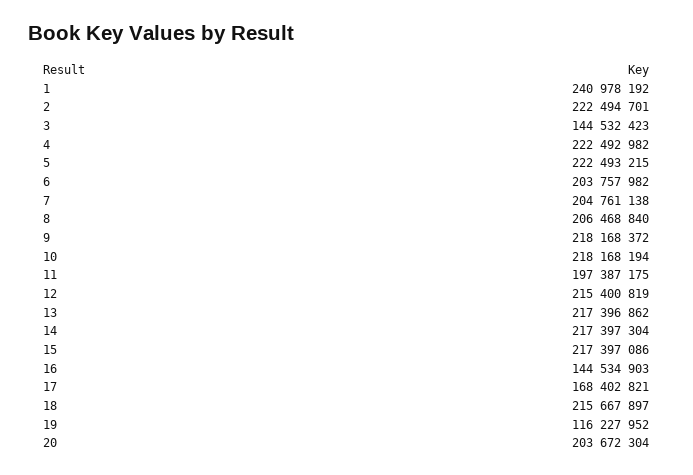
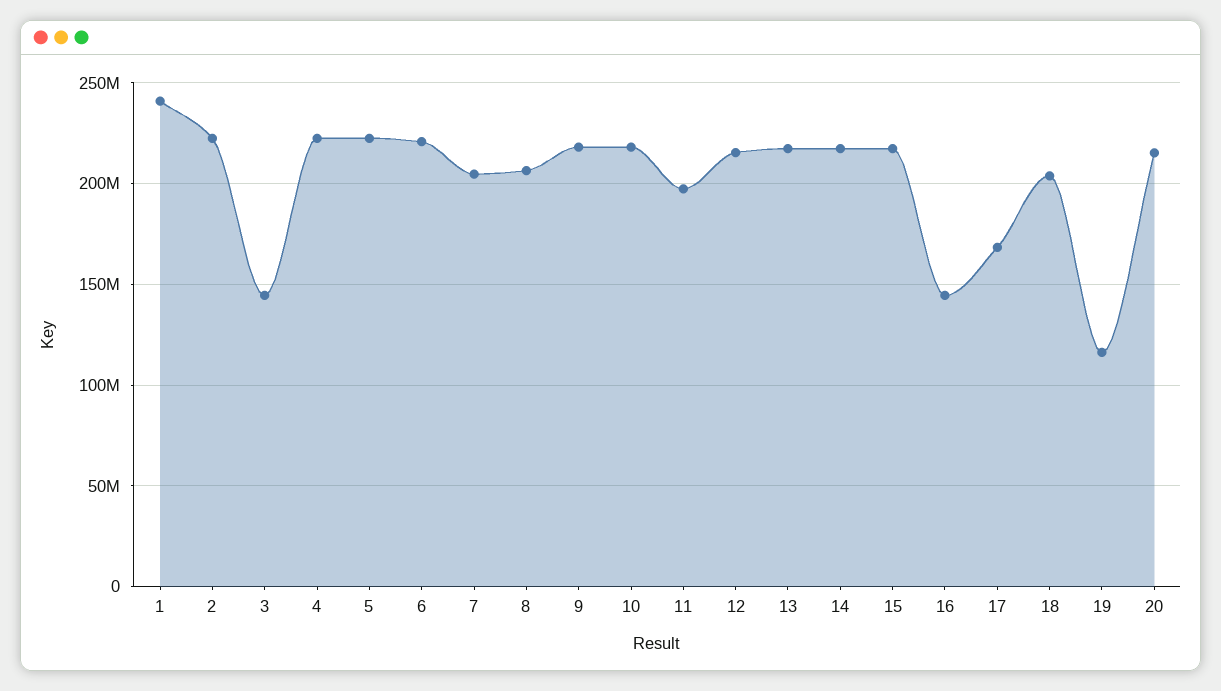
6: 203757982 -> 220000000
18: 215667897 -> 205000000
20: 203672304 -> 215000000

